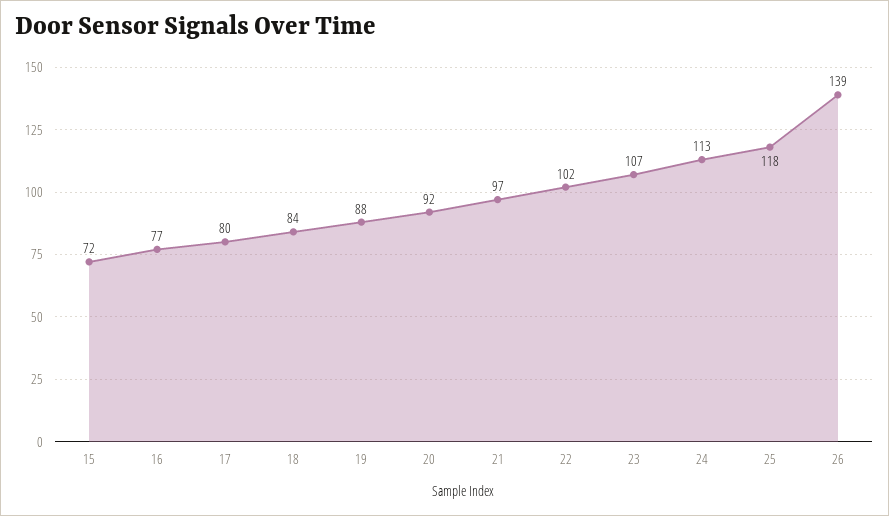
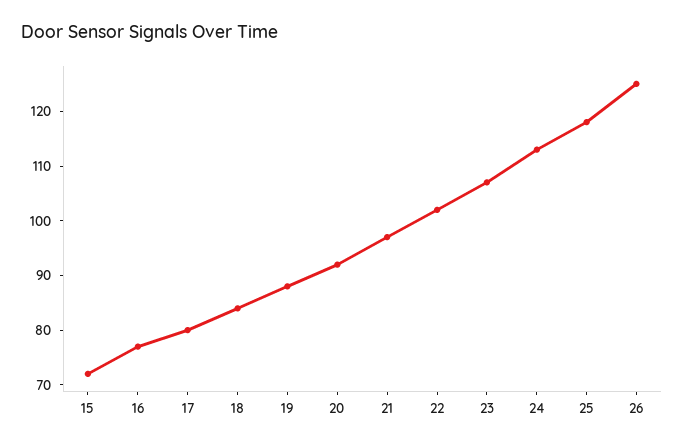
26: 139 -> 125

